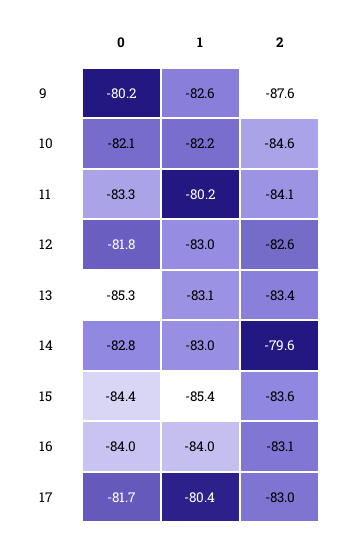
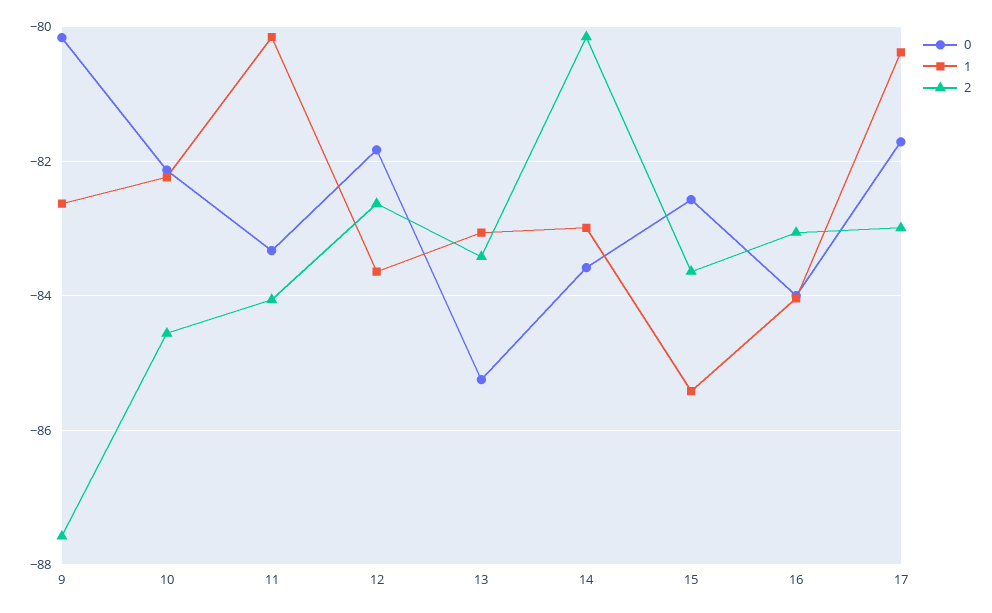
1, 12: -83 -> -83.6
0, 14: -82.8 -> -83.6
2, 14: -79.6 -> -80.2
0, 15: -84.4 -> -82.6

